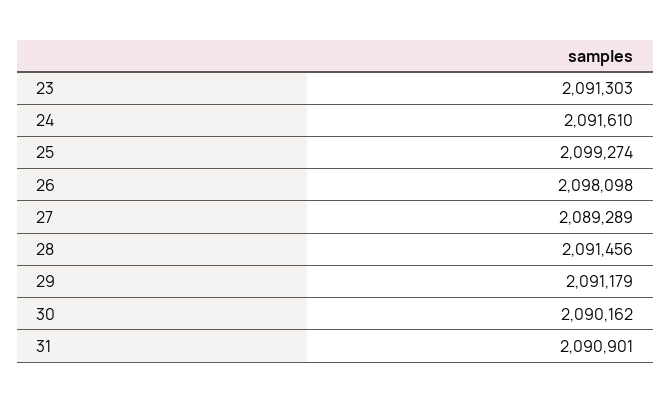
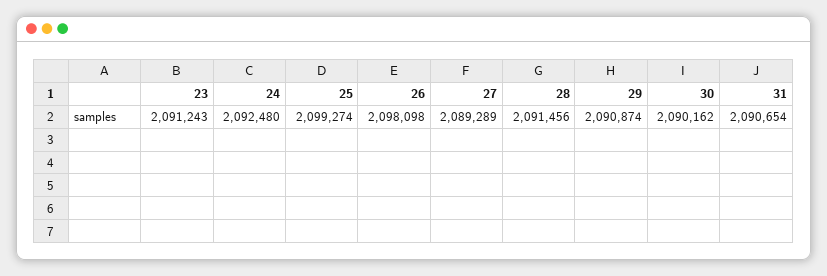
23: 2091303 -> 2091243
24: 2091610 -> 2092480
29: 2091179 -> 2090874
31: 2090901 -> 2090654

